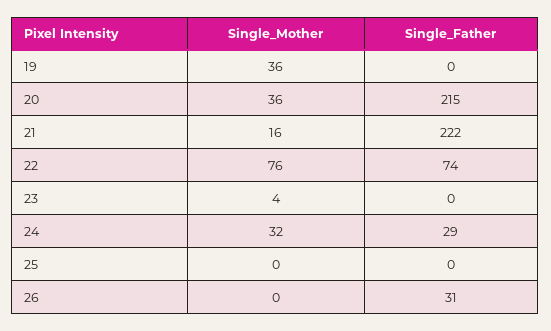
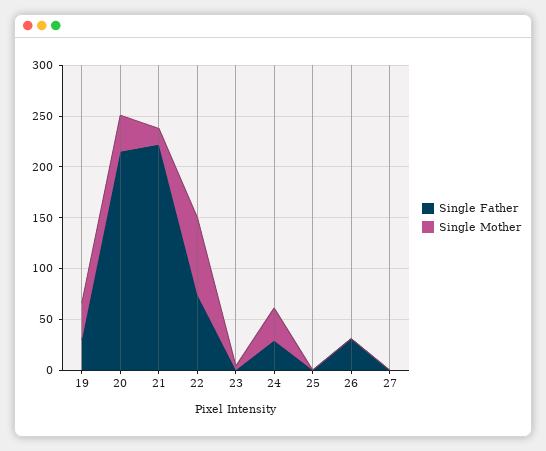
Single_Father, 19: 0 -> 30
Single_Father, 27: none -> 0
Single_Mother, 27: none -> 0

